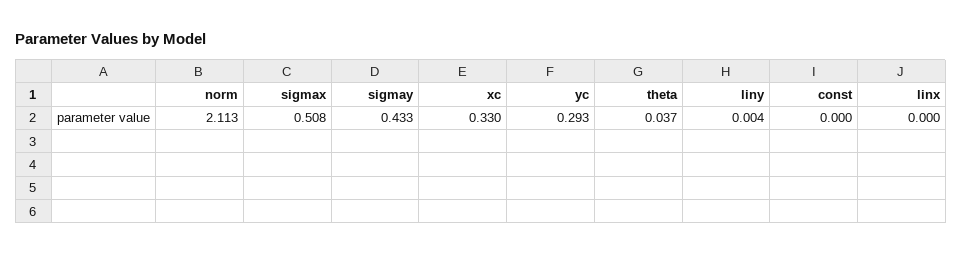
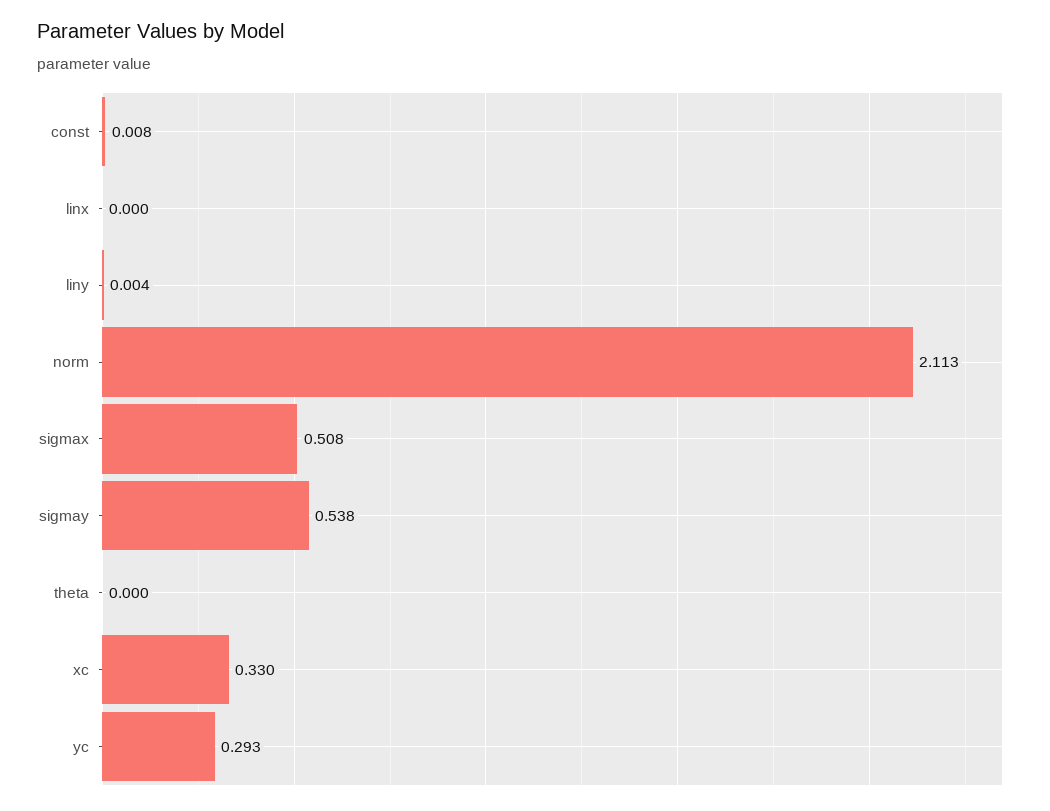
sigmay: 0.433 -> 0.538
theta: 0.037 -> 0
const: 0 -> 0.008

